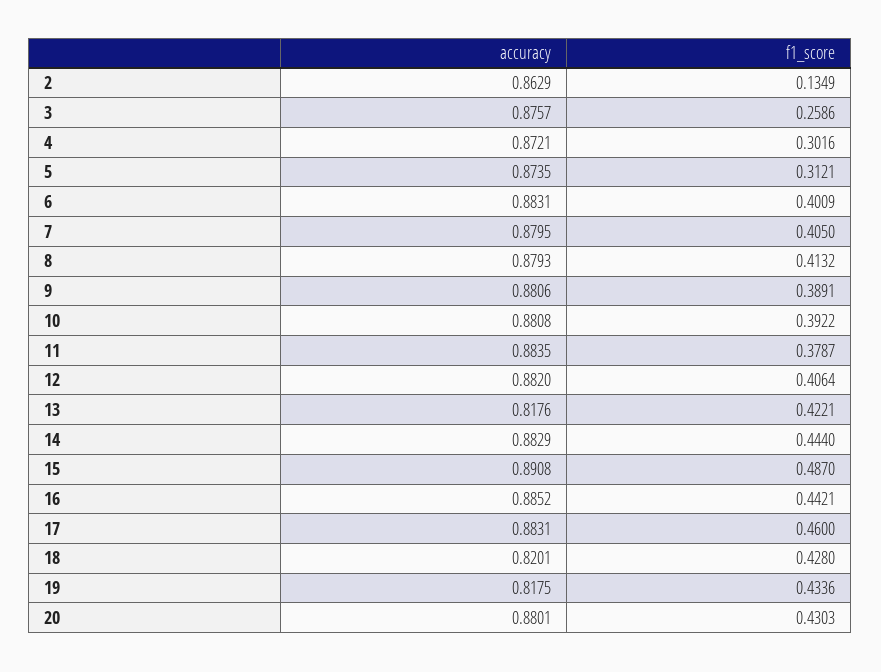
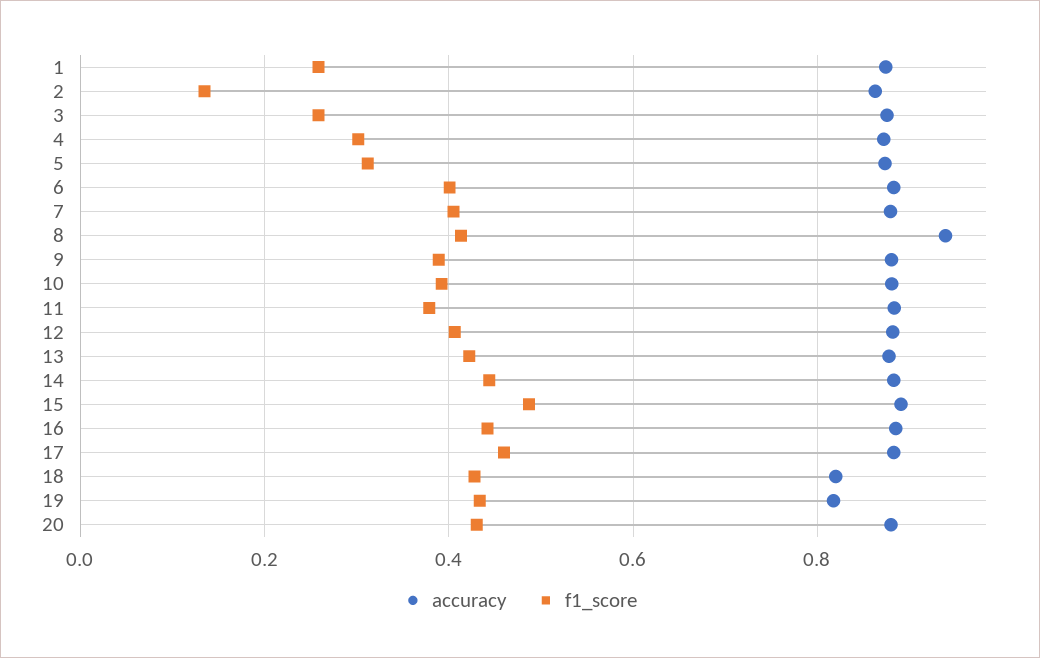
accuracy, 8: 0.8793 -> 0.94
accuracy, 13: 0.8176 -> 0.88
accuracy, 1: none -> 0.88
f1_score, 1: none -> 0.26

